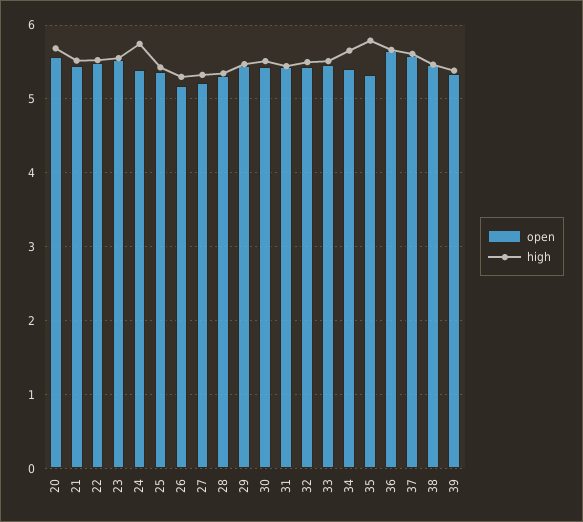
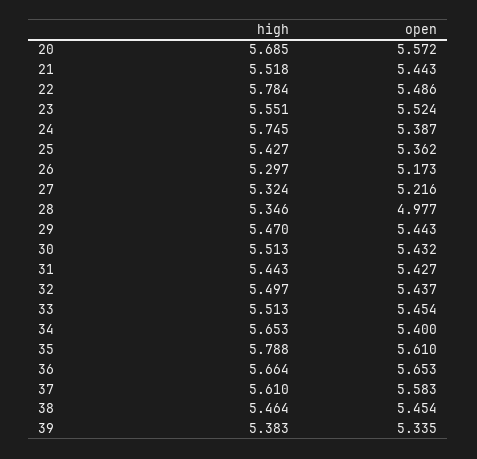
high, 22: 5.5 -> 5.784
open, 28: 5.3 -> 4.977
open, 35: 5.3 -> 5.61

